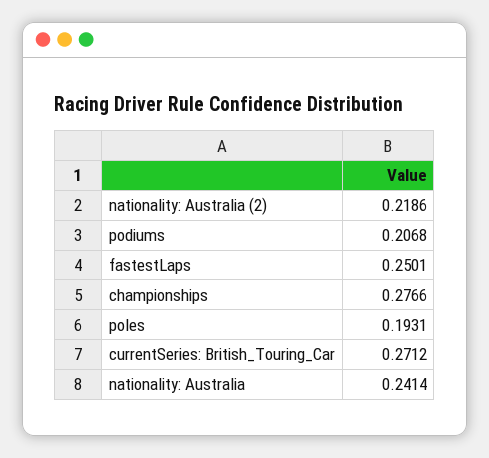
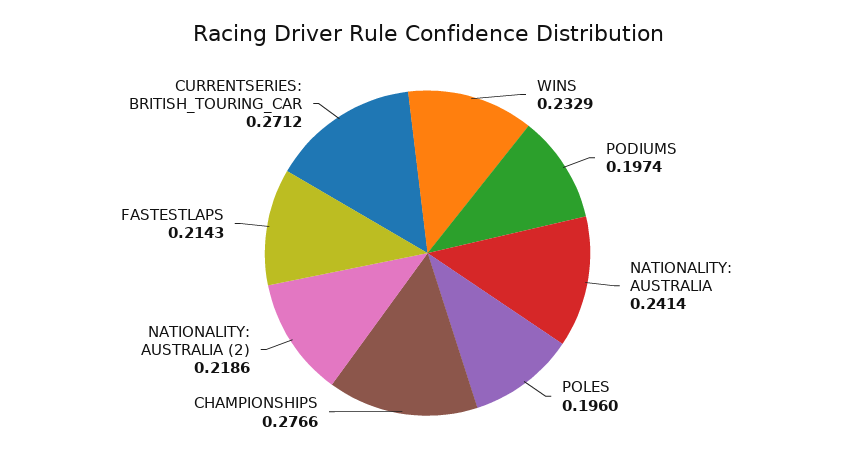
podiums: 0.2068 -> 0.1974
fastestLaps: 0.2501 -> 0.2143
poles: 0.1931 -> 0.196
WINS: none -> 0.2329

